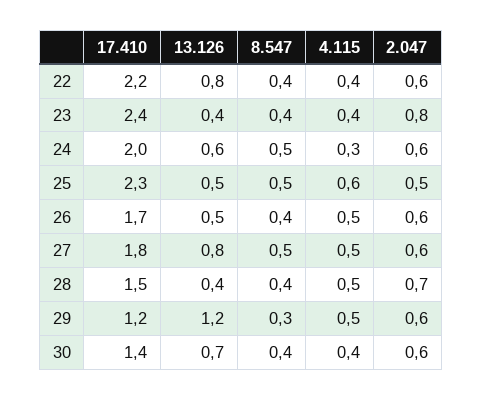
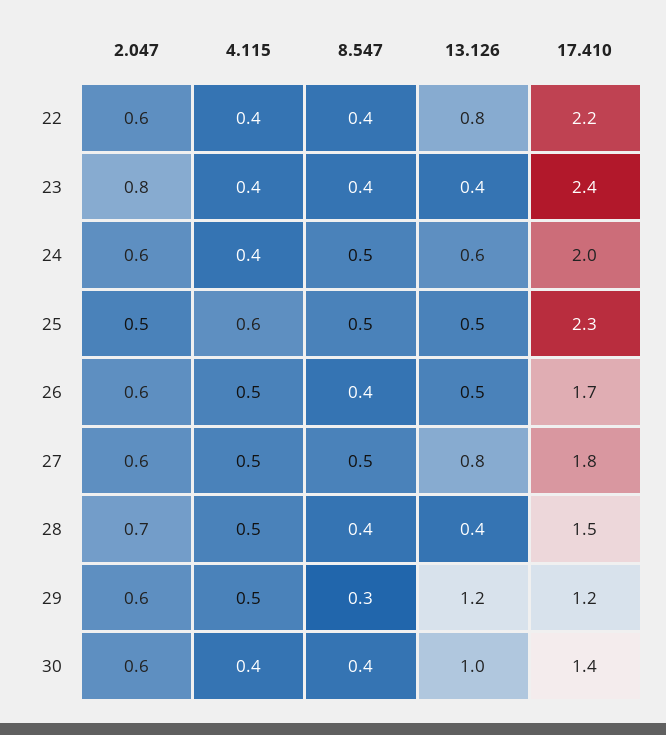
4.115, 24: 0.3 -> 0.4
13.126, 30: 0.7 -> 1

